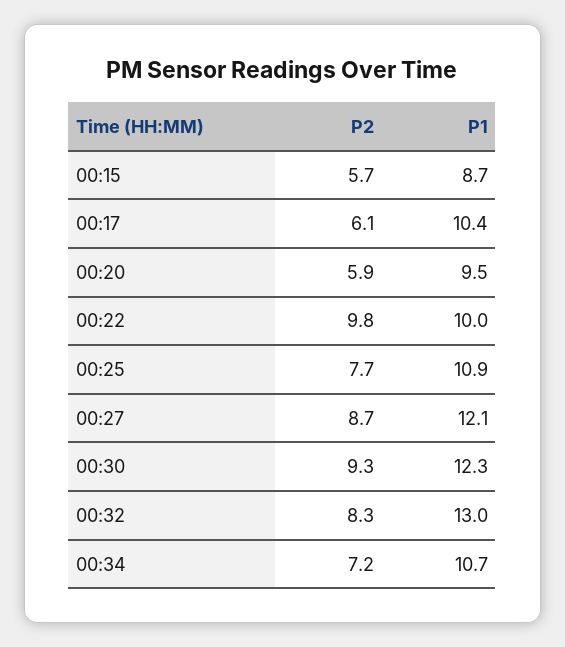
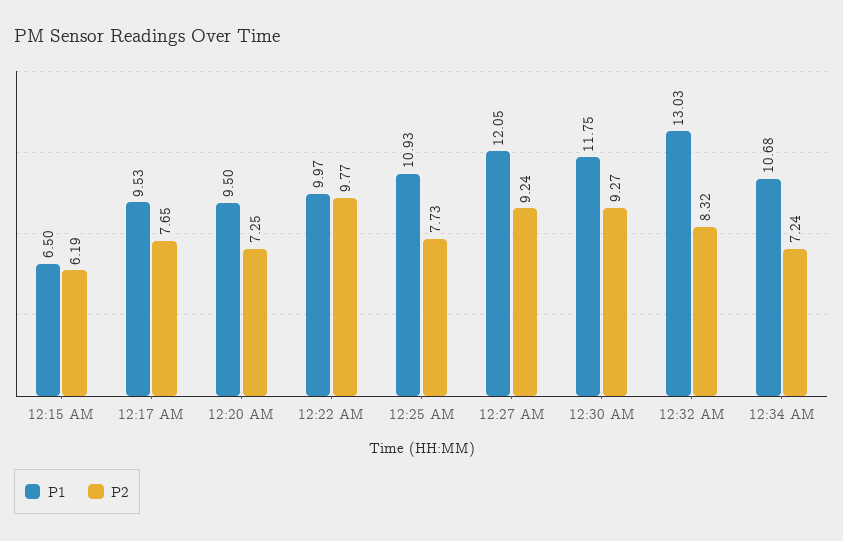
P2, 00:15: 5.7 -> 6.19
P1, 00:15: 8.7 -> 6.5
P2, 00:17: 6.1 -> 7.65
P1, 00:17: 10.4 -> 9.53
P2, 00:20: 5.9 -> 7.25
P2, 00:27: 8.7 -> 9.24
P1, 00:30: 12.3 -> 11.75

